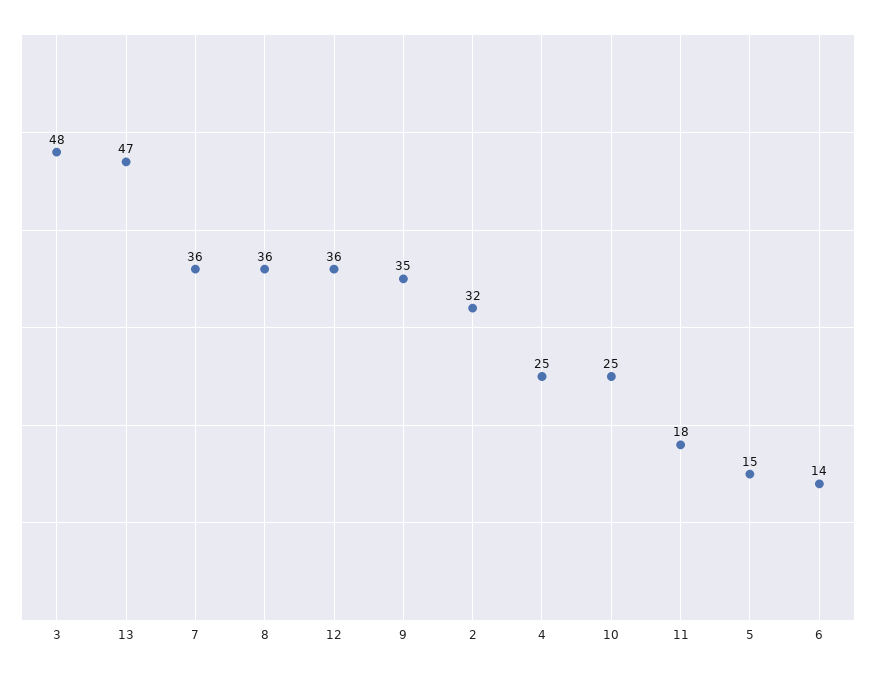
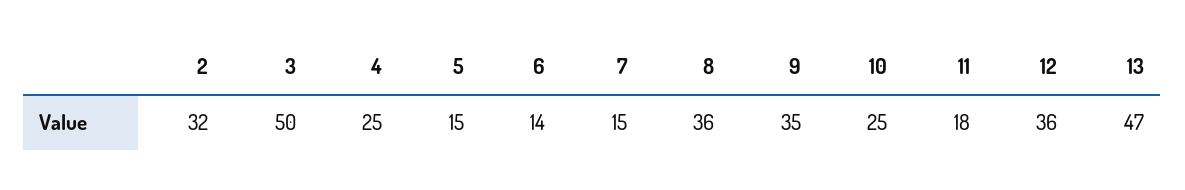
3: 48 -> 50
7: 36 -> 15

